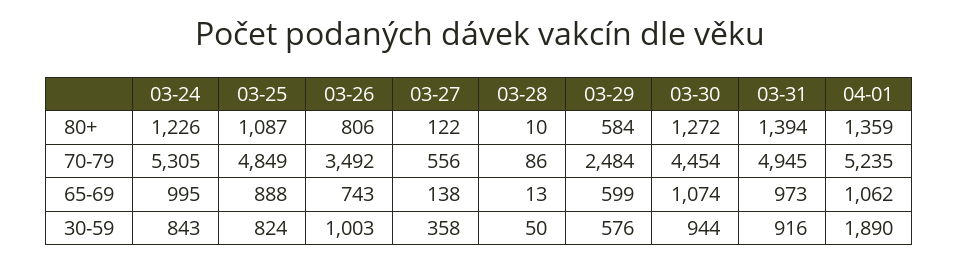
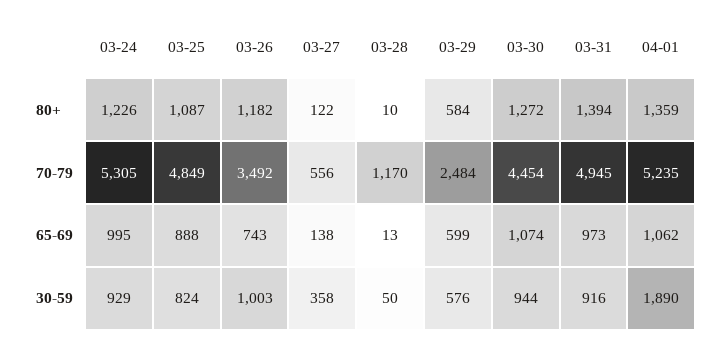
03-26, 80+: 806 -> 1182
03-28, 70-79: 86 -> 1170
03-24, 30-59: 843 -> 929

